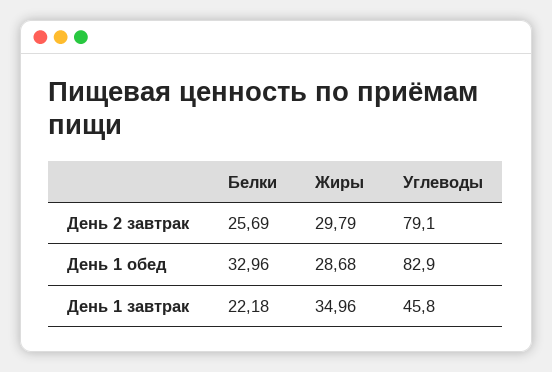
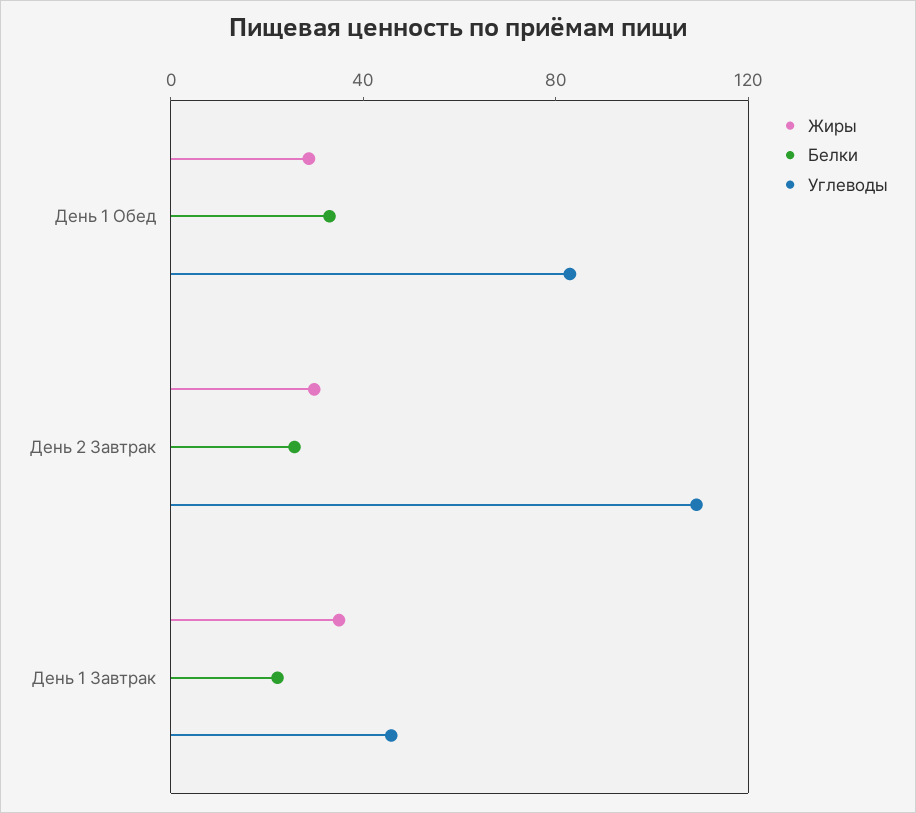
Углеводы, День 2 завтрак: 79.1 -> 110

